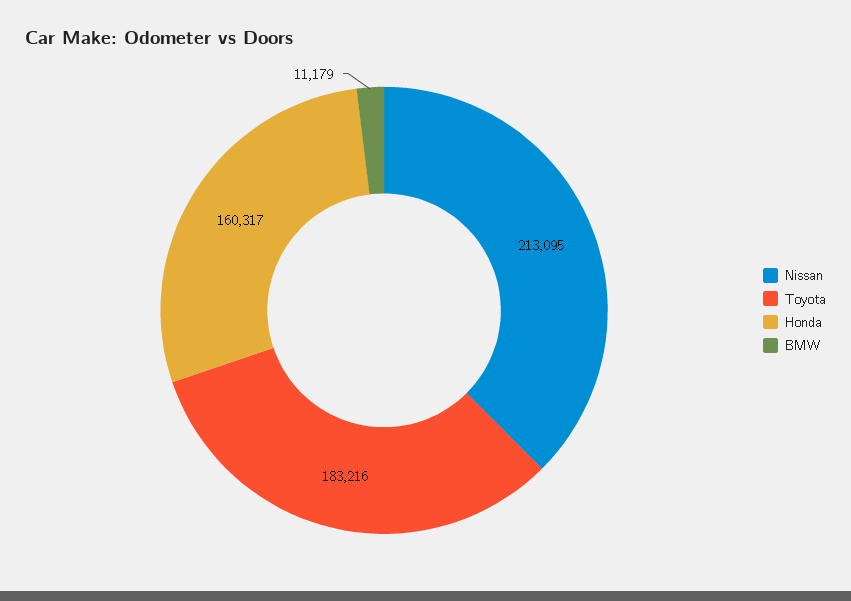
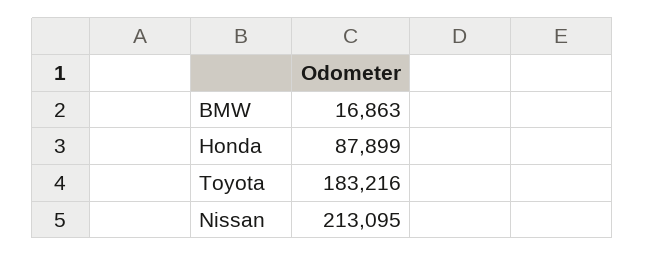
Honda: 160317 -> 87899
BMW: 11179 -> 16863

